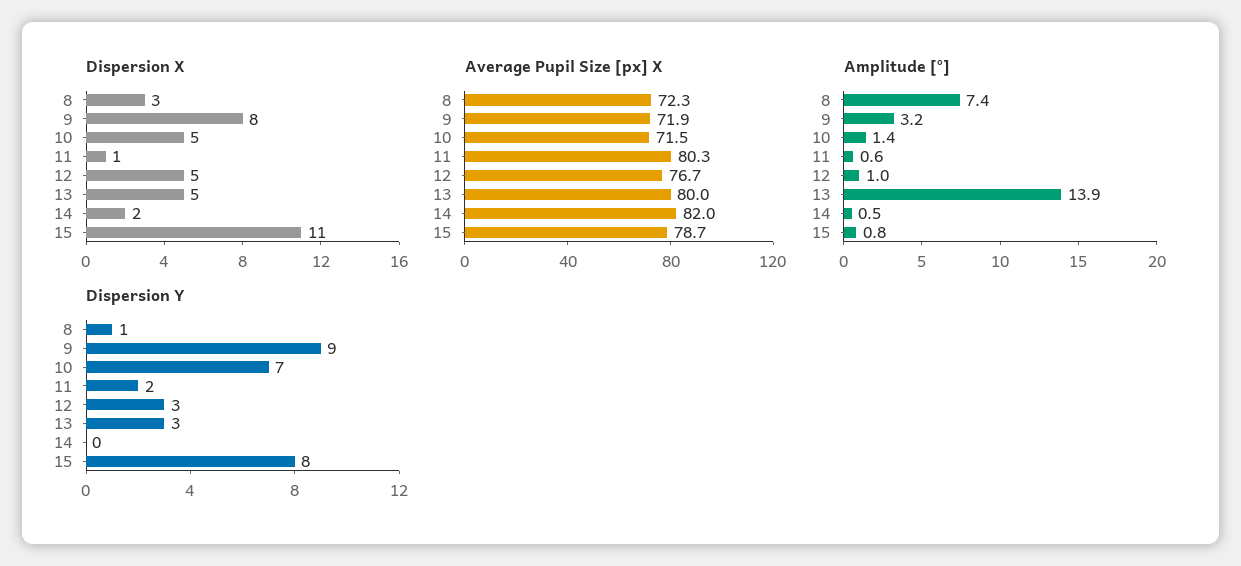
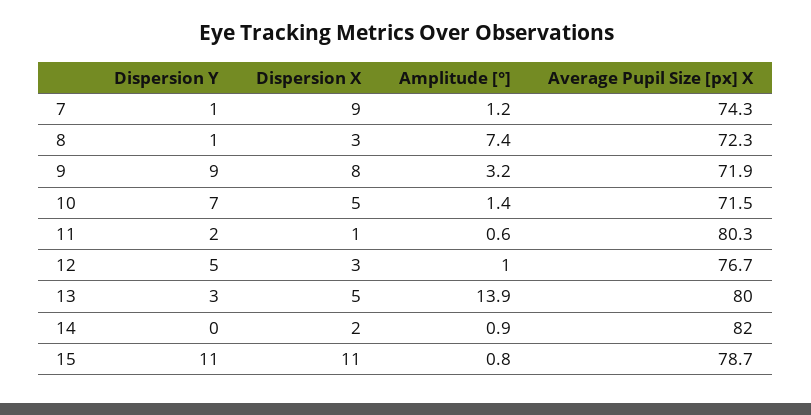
Dispersion X, 12: 5 -> 3
Amplitude [°], 14: 0.5 -> 0.9
Dispersion Y, 12: 3 -> 5
Dispersion Y, 15: 8 -> 11
Dispersion Y, 7: none -> 1
Dispersion X, 7: none -> 9
Amplitude [°], 7: none -> 1.2
Average Pupil Size [px] X, 7: none -> 74.3

